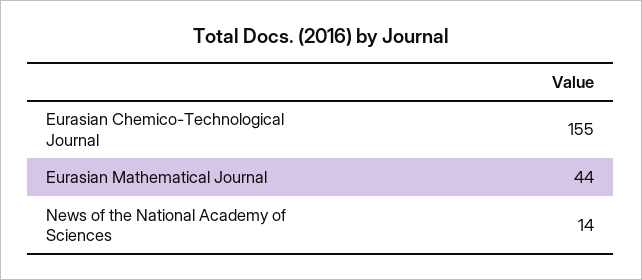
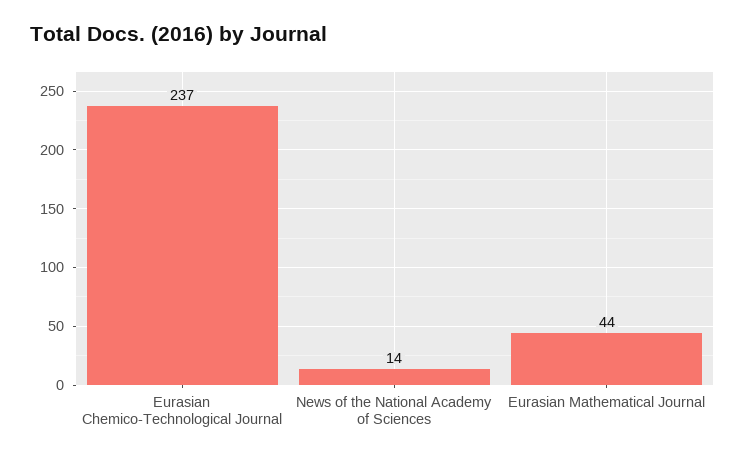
Eurasian Chemico-Technological Journal: 155 -> 237

